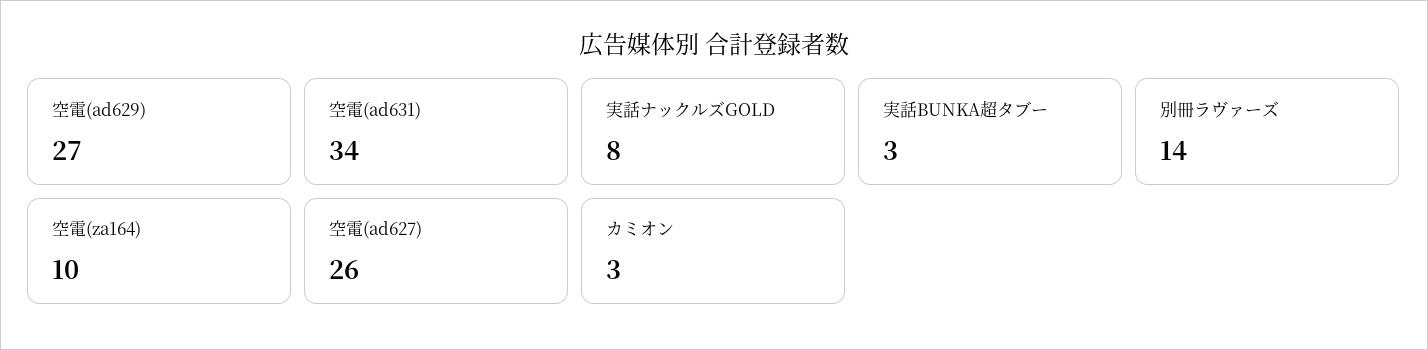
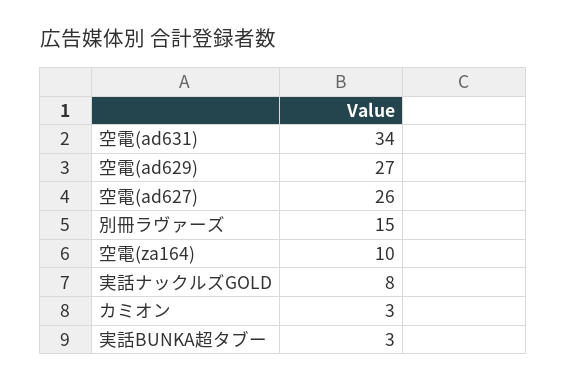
別冊ラヴァーズ: 14 -> 15

